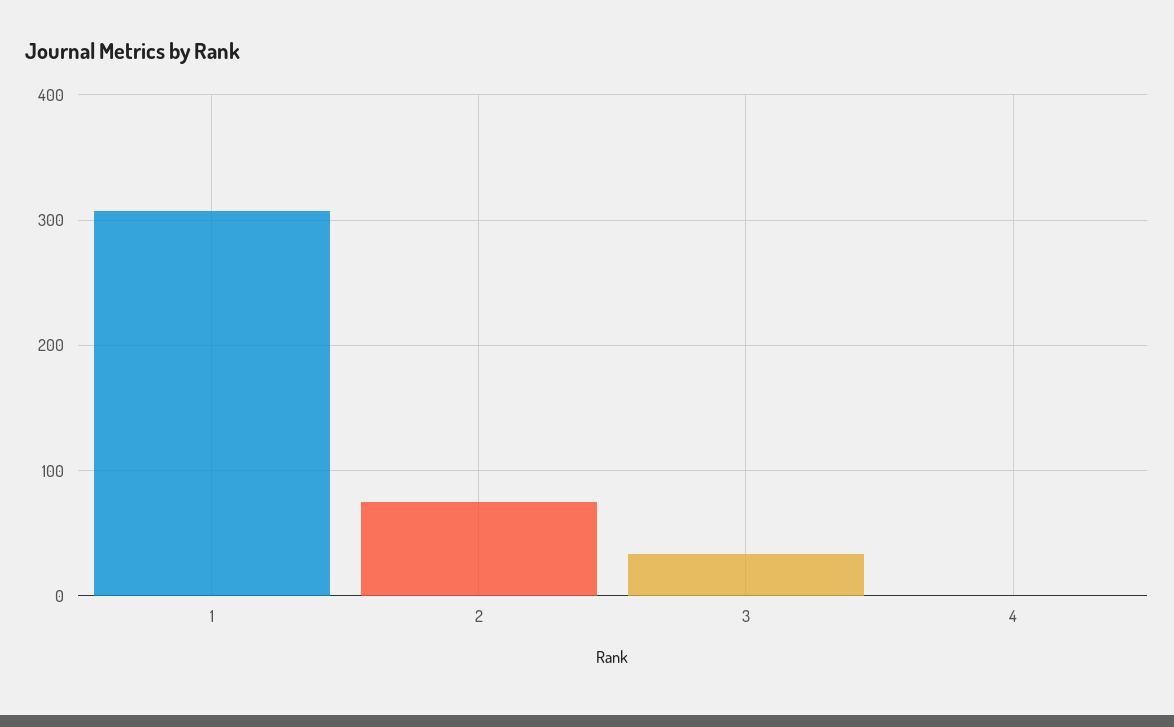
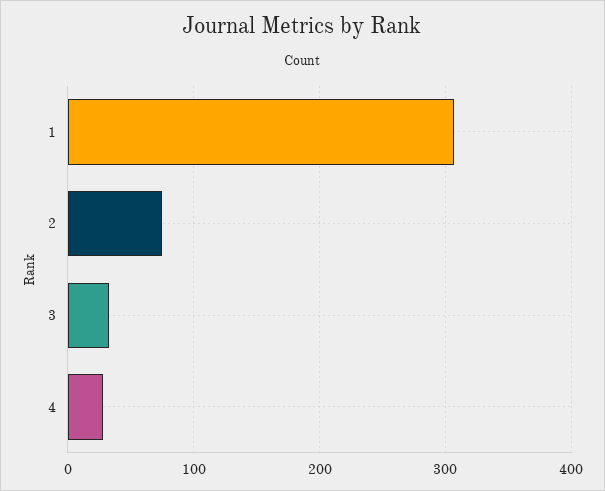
4: 0 -> 30

